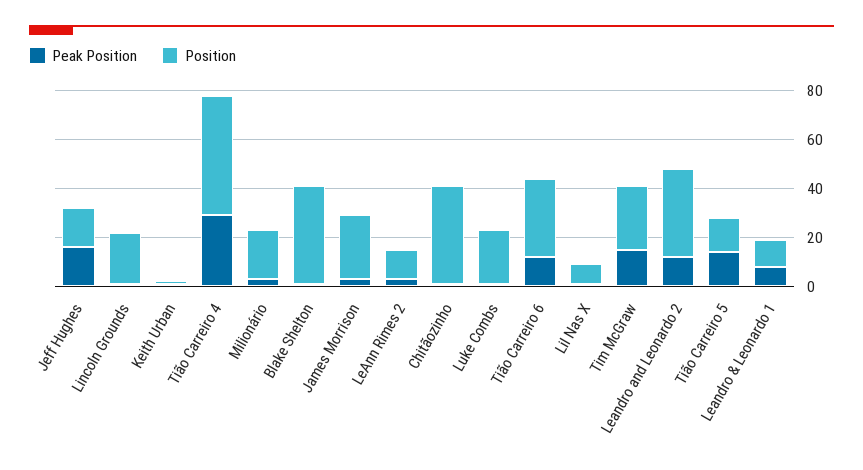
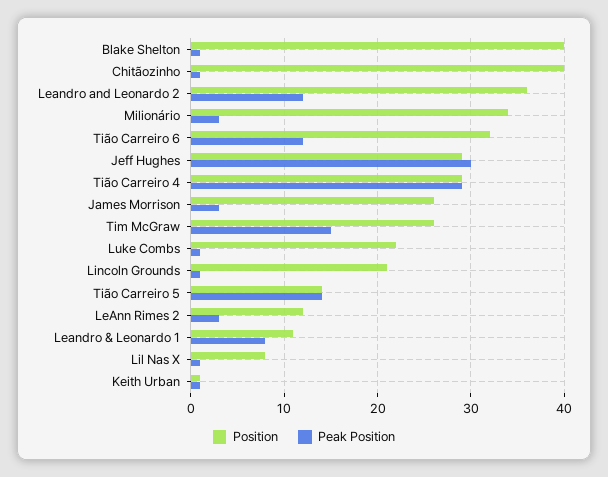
Peak Position, Jeff Hughes: 15 -> 30
Position, Jeff Hughes: 15 -> 29
Position, Tião Carreiro 4: 50 -> 29
Position, Milionário: 20 -> 34

